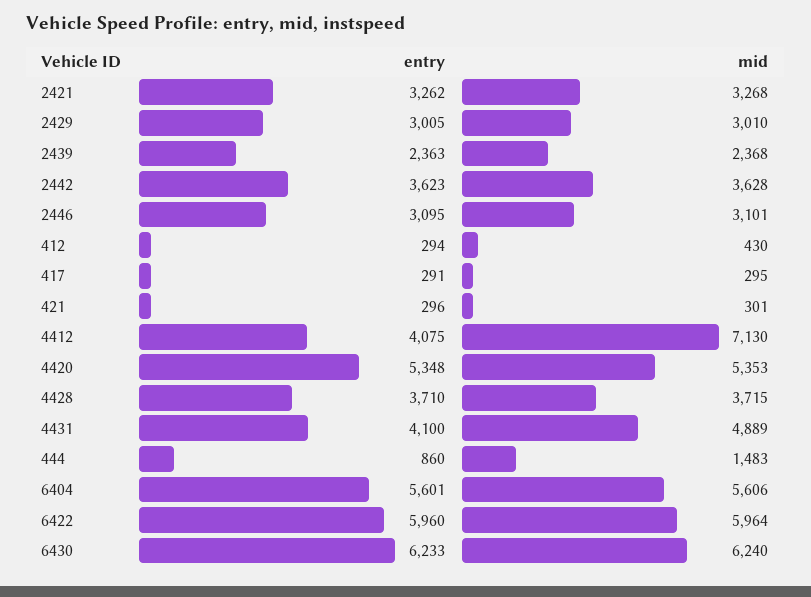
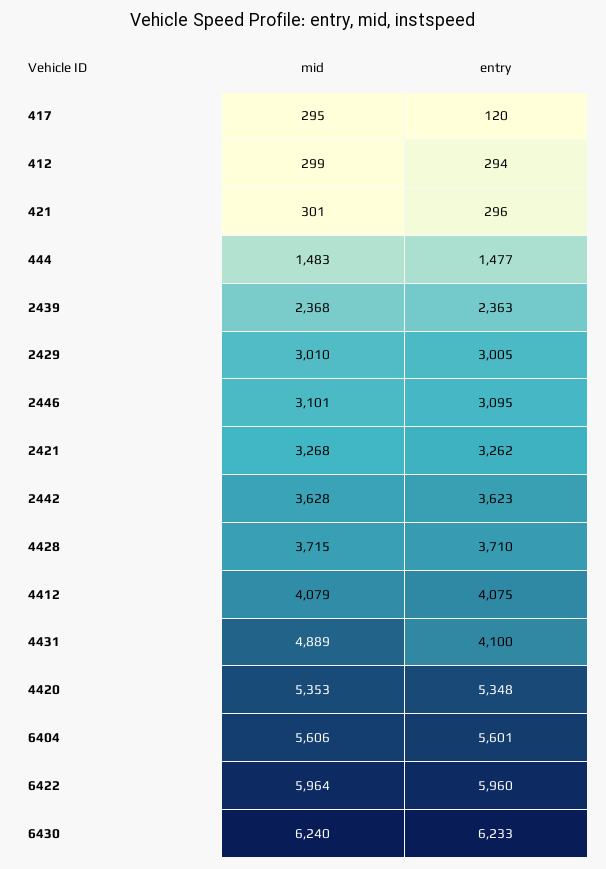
mid, 412: 430 -> 299
entry, 417: 291 -> 120
mid, 4412: 7130 -> 4079
entry, 444: 860 -> 1477

